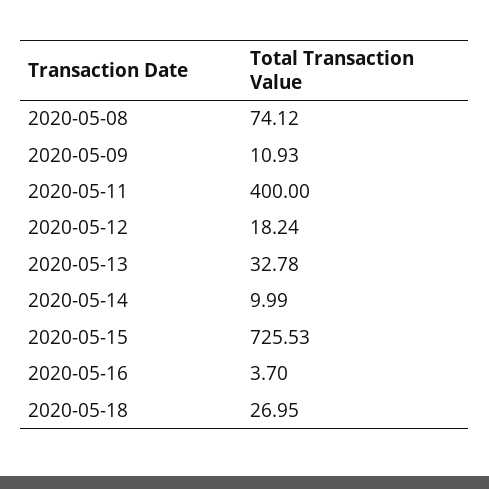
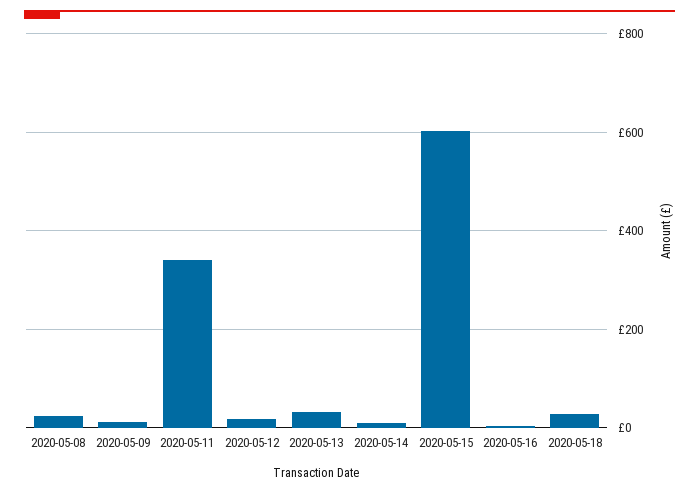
2020-05-08: 74.12 -> 20
2020-05-11: 400 -> 340
2020-05-15: 725.53 -> 600

